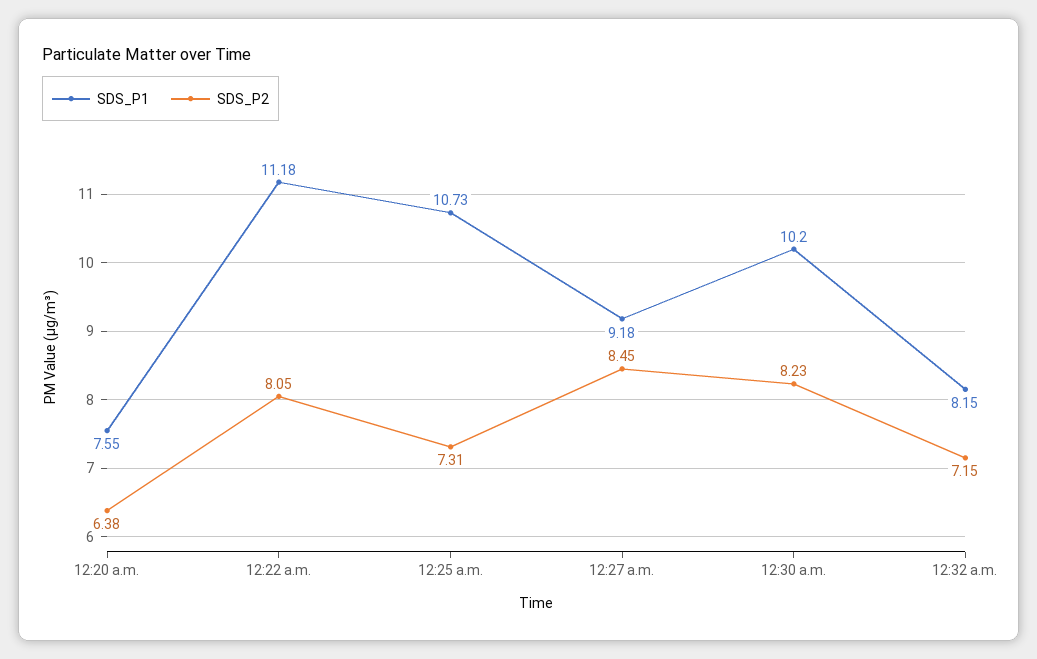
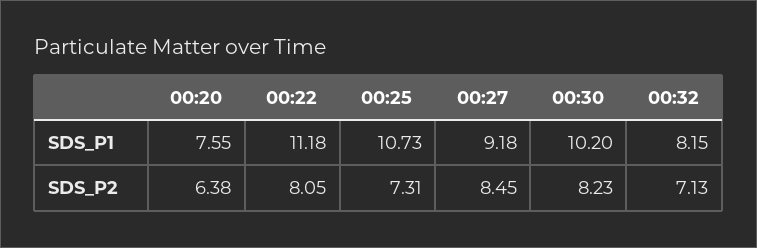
SDS_P2, 12:32 a.m.: 7.15 -> 7.13

